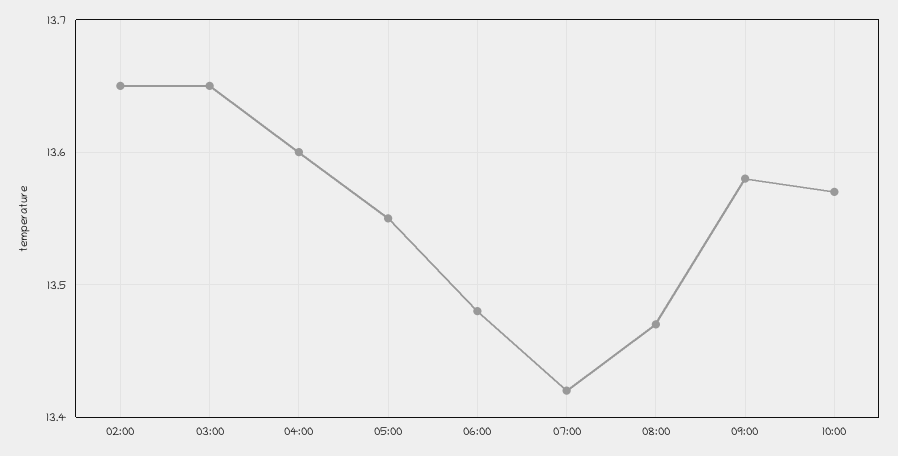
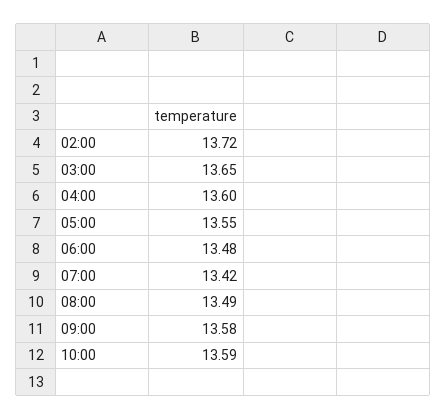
02:00: 13.65 -> 13.72
08:00: 13.47 -> 13.49
10:00: 13.57 -> 13.59

